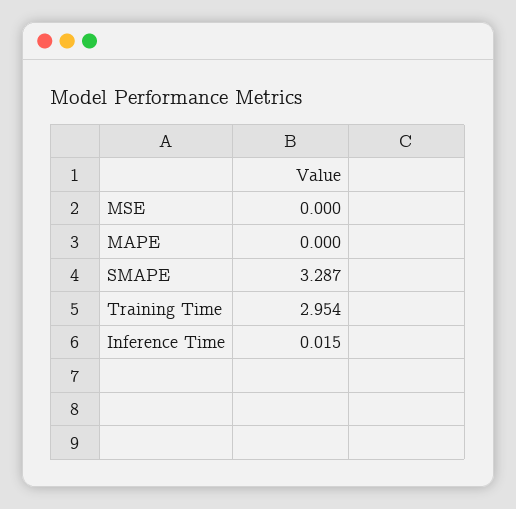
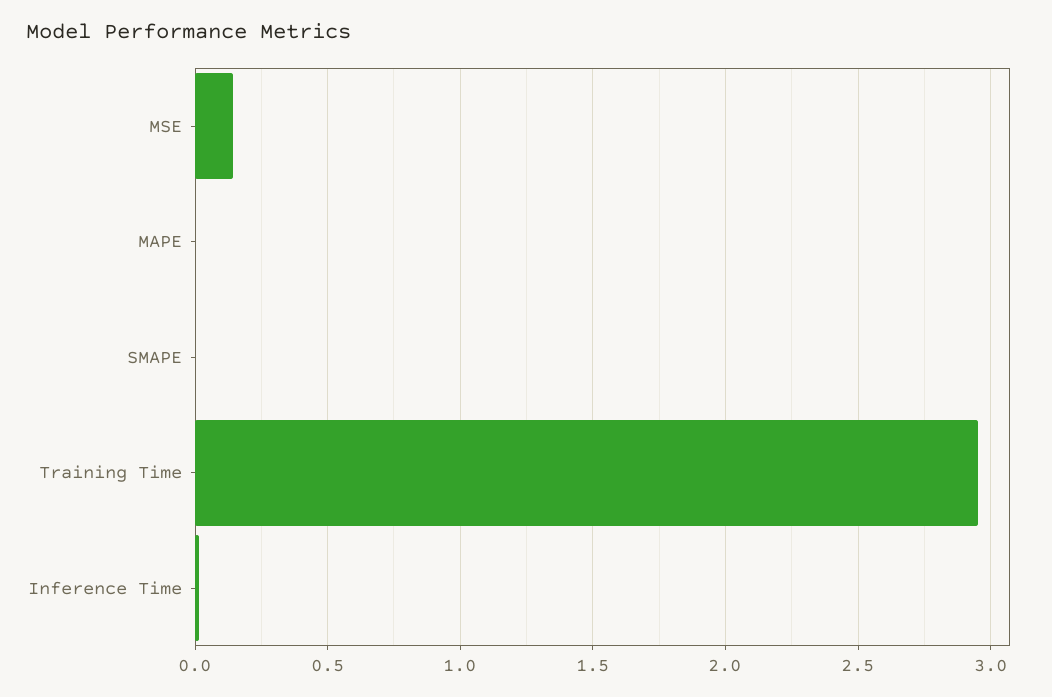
MSE: 0 -> 0.15
SMAPE: 3.287 -> 0

